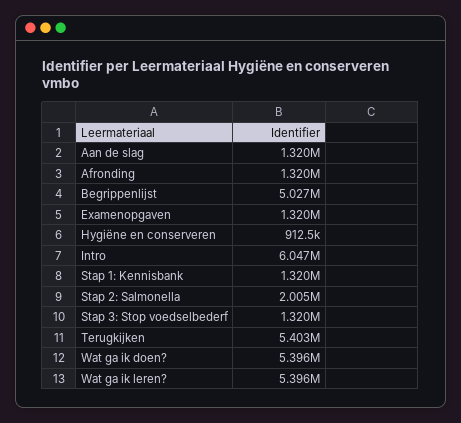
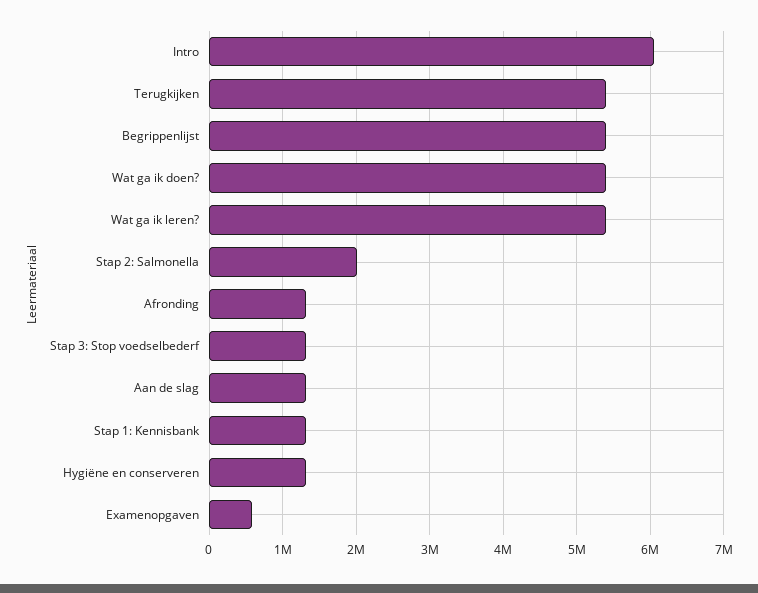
Begrippenlijst: 5027000 -> 5400000
Examenopgaven: 1320000 -> 600000
Hygiëne en conserveren: 912500 -> 1300000

